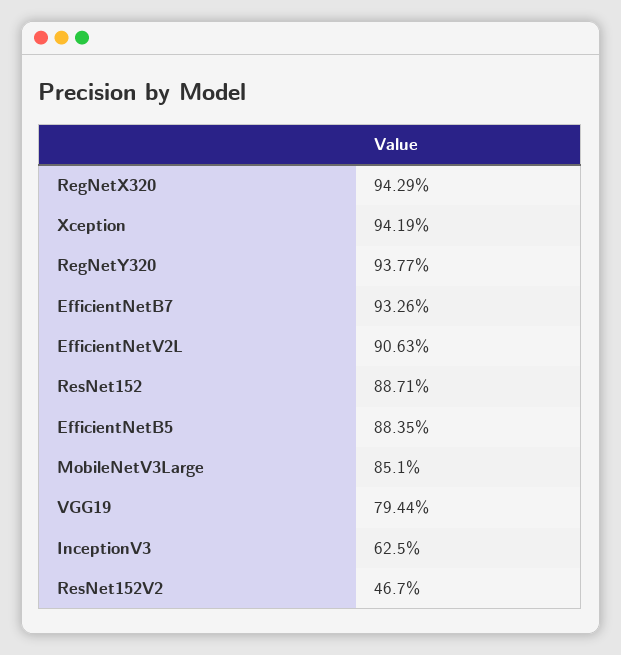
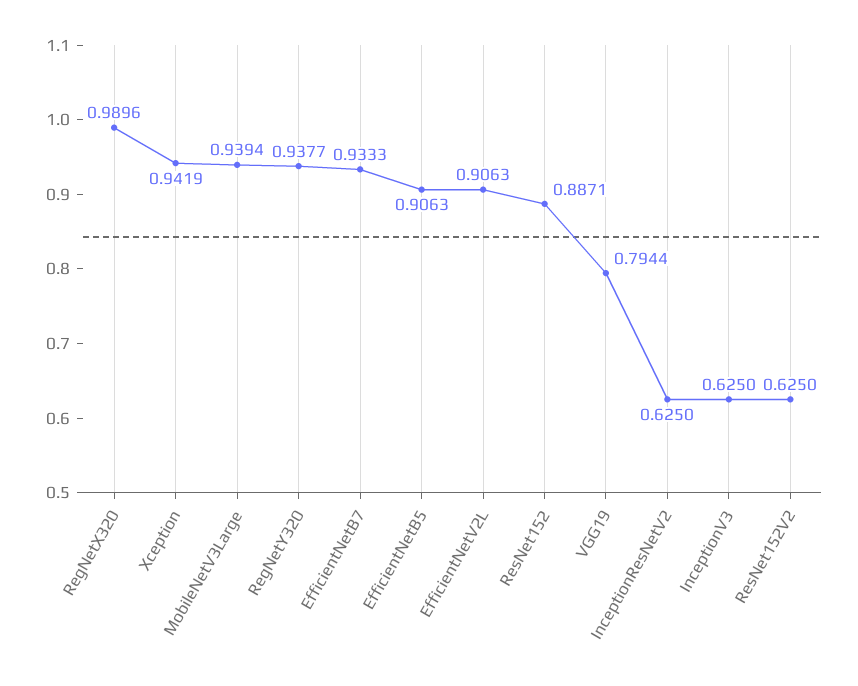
RegNetX320: 0.9429 -> 0.9896
EfficientNetB7: 0.9326 -> 0.9333
EfficientNetB5: 0.8835 -> 0.9063
MobileNetV3Large: 0.851 -> 0.9394
ResNet152V2: 0.467 -> 0.625
InceptionResNetV2: none -> 0.625

